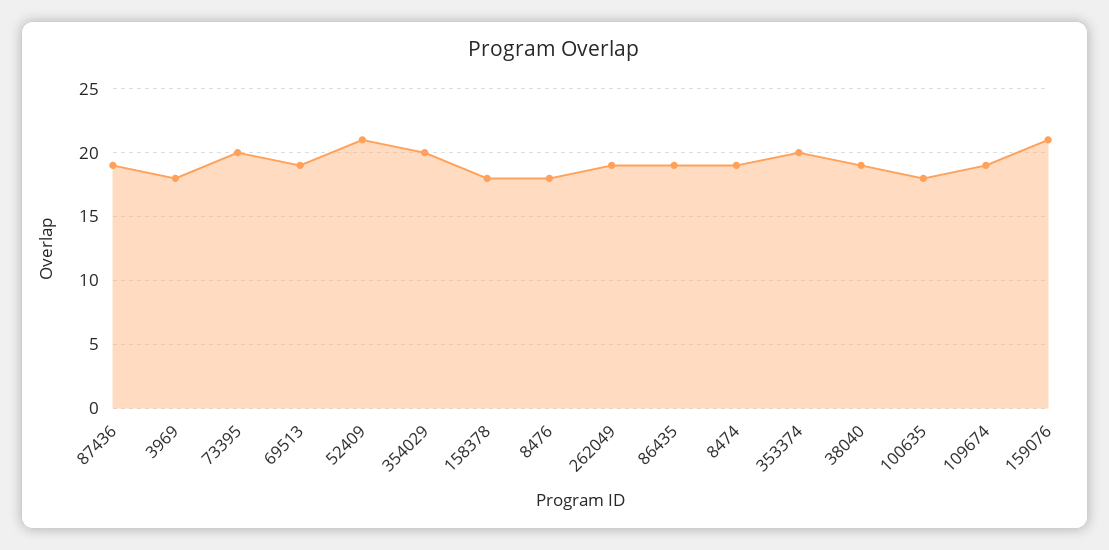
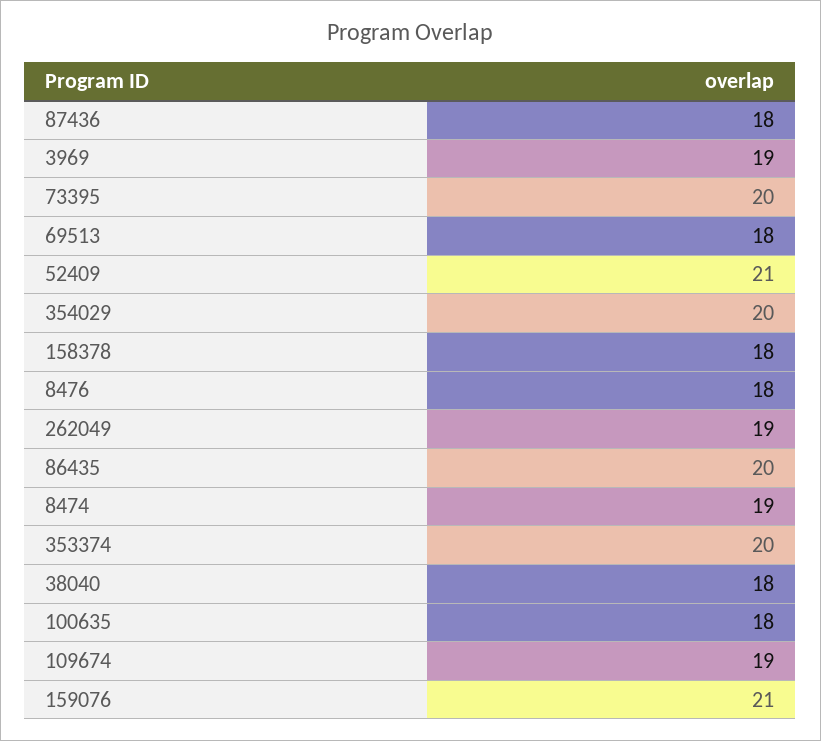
87436: 19 -> 18
3969: 18 -> 19
69513: 19 -> 18
86435: 19 -> 20
38040: 19 -> 18

